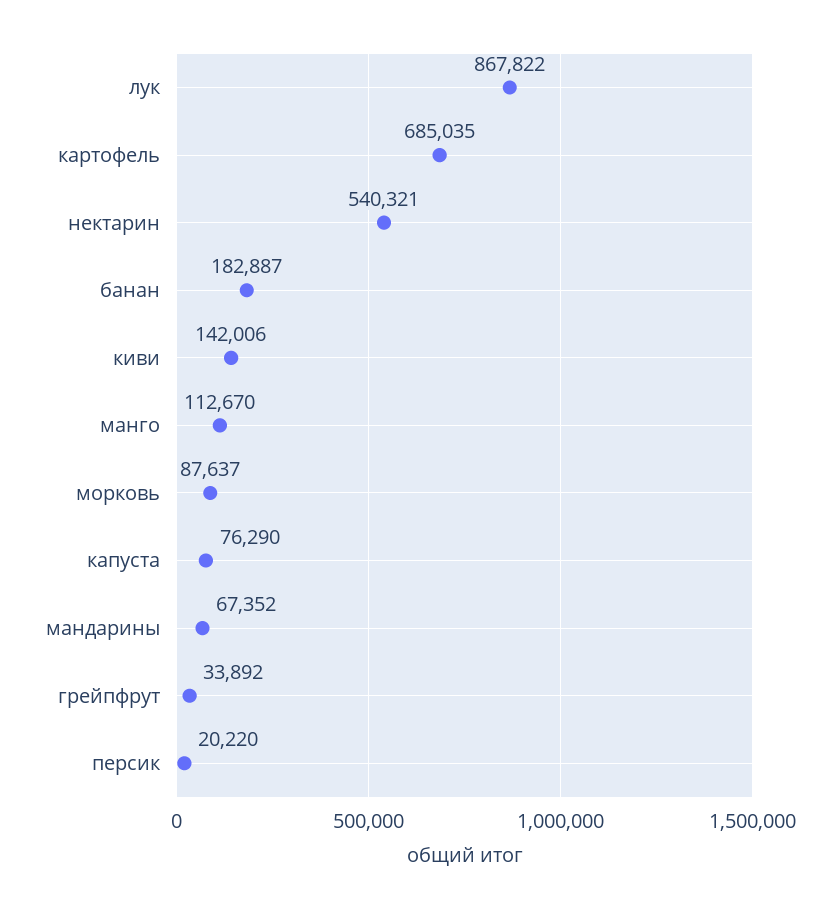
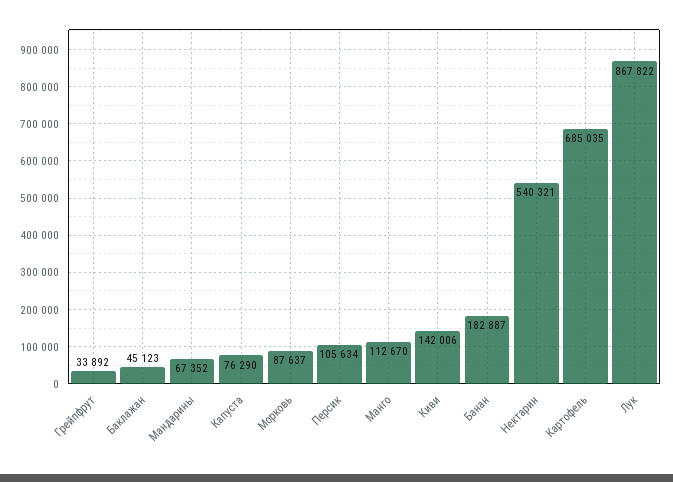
персик: 20220 -> 105634
Баклажан: none -> 45123

